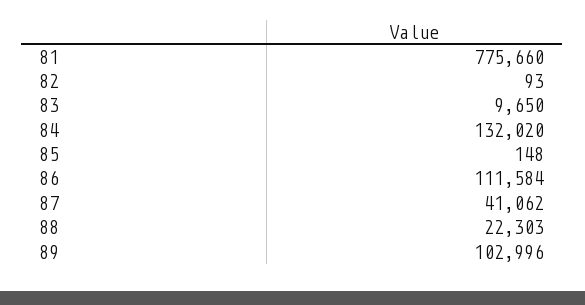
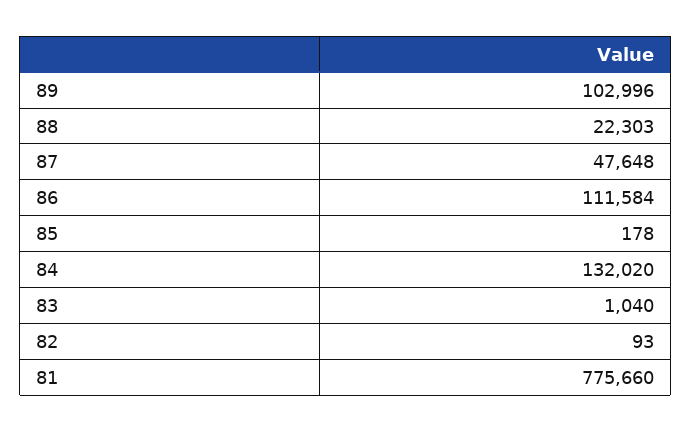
83: 9650 -> 1040
85: 148 -> 178
87: 41062 -> 47648

